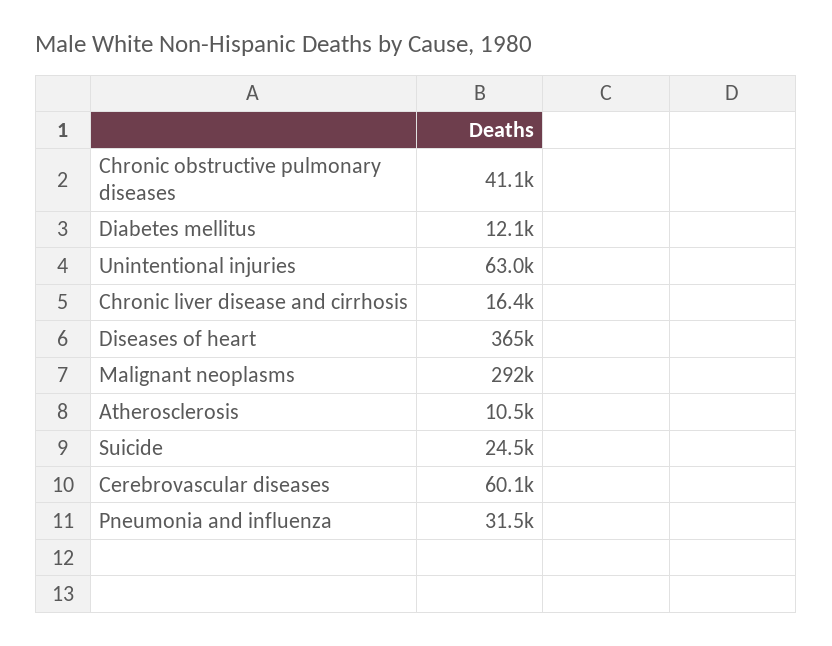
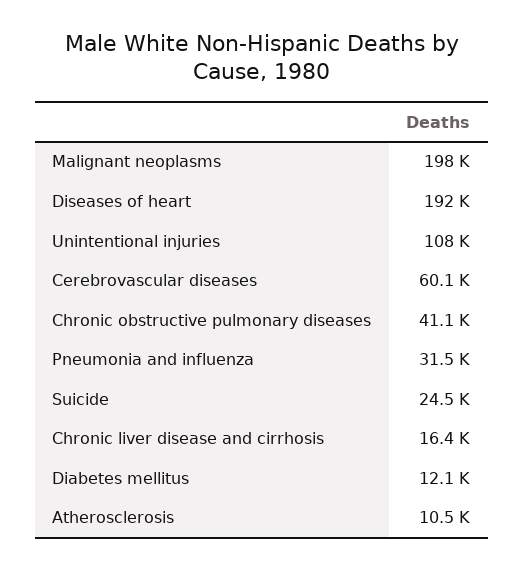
Unintentional injuries: 63000 -> 108000
Diseases of heart: 365000 -> 192000
Malignant neoplasms: 292000 -> 198000

